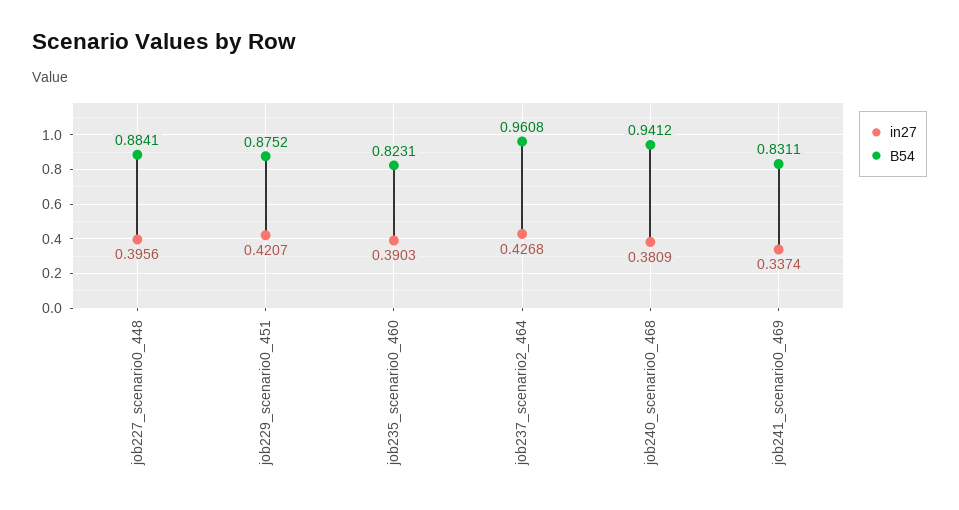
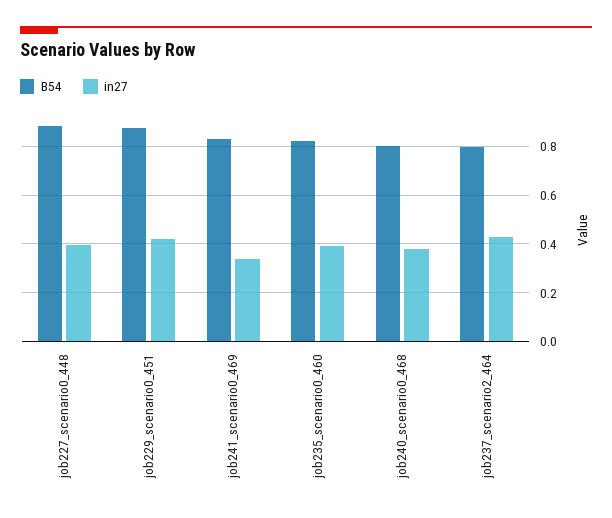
B54, job237_scenario2_464: 0.9608 -> 0.8
B54, job240_scenario0_468: 0.9412 -> 0.8

